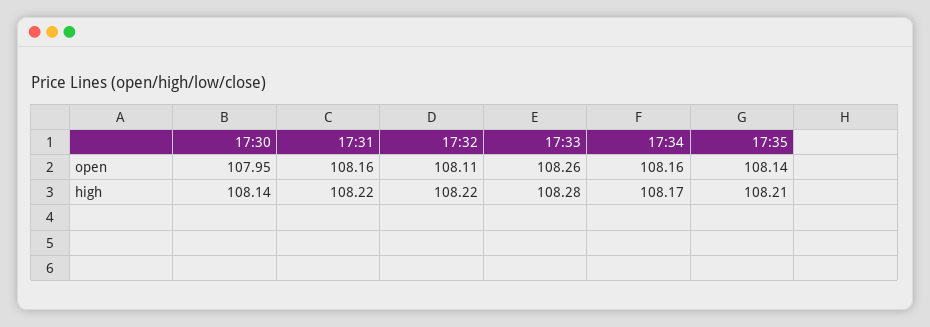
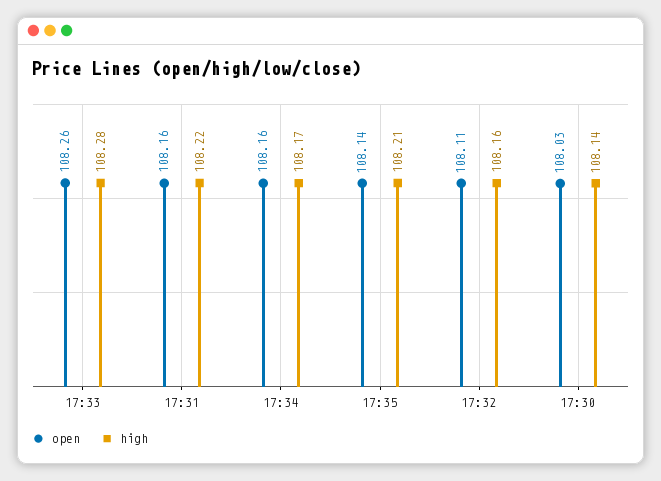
open, 17:30: 107.95 -> 108.03
high, 17:32: 108.22 -> 108.16

